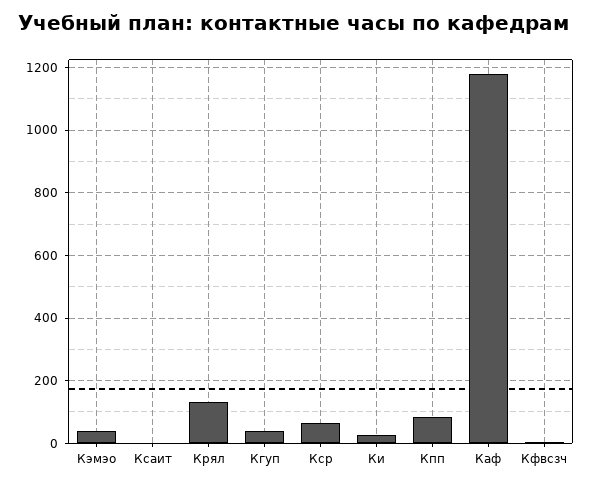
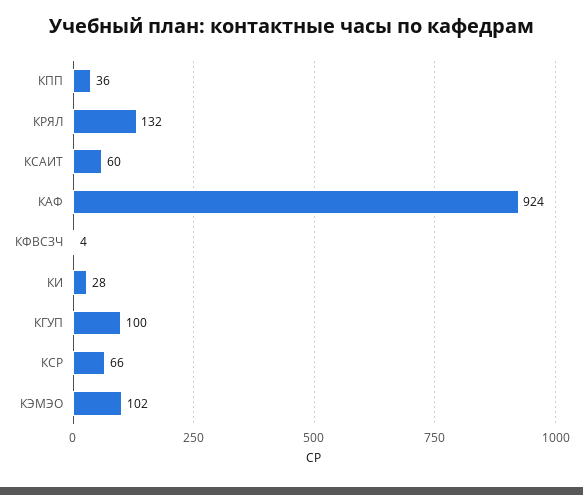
Кэмэо: 40 -> 102
Ксаит: 0 -> 60
Кгуп: 40 -> 100
Кпп: 80 -> 36
Каф: 1180 -> 924

